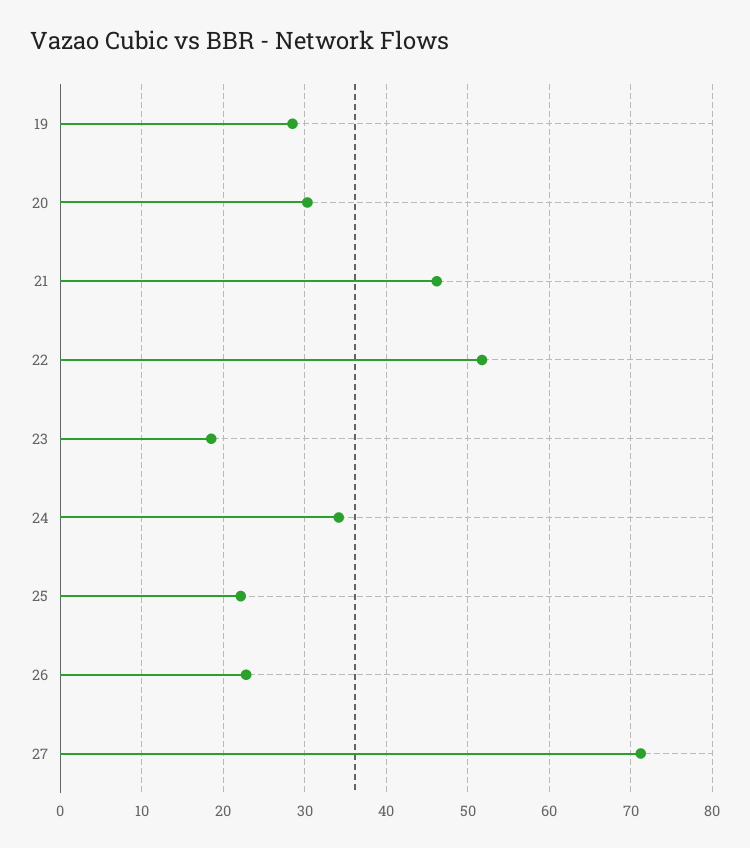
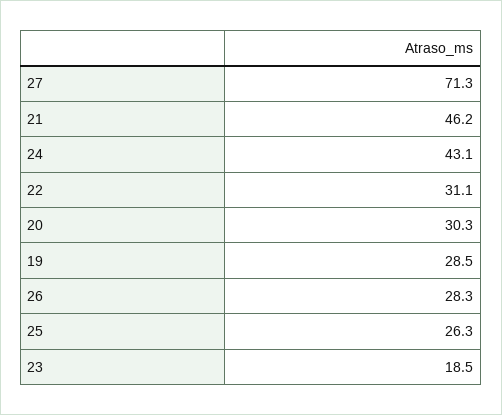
22: 52 -> 31.1
24: 34 -> 43.1
25: 22 -> 26.3
26: 23 -> 28.3

